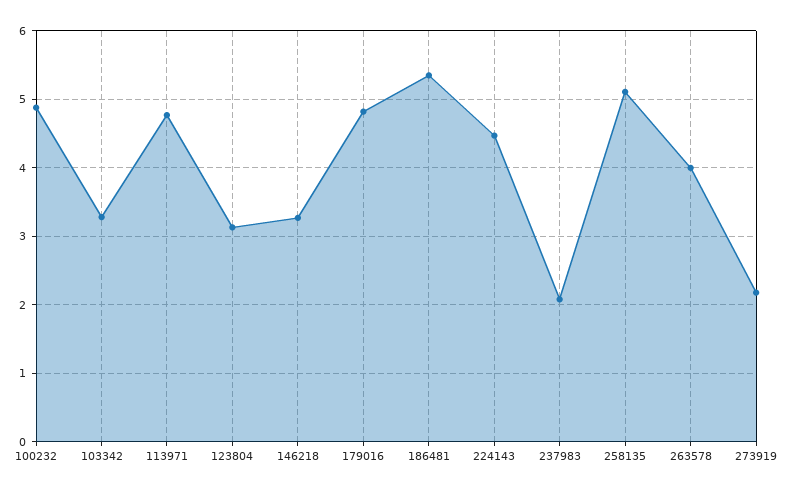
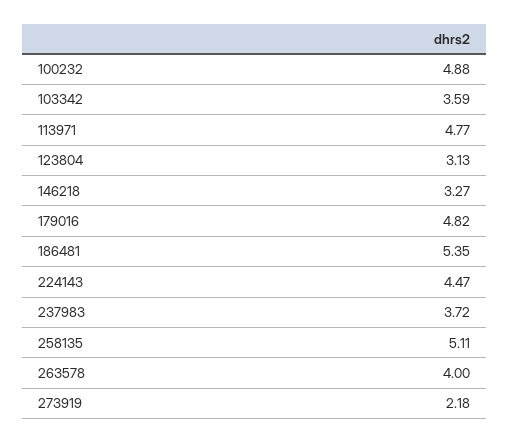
103342: 3.3 -> 3.59
237983: 2.1 -> 3.72

